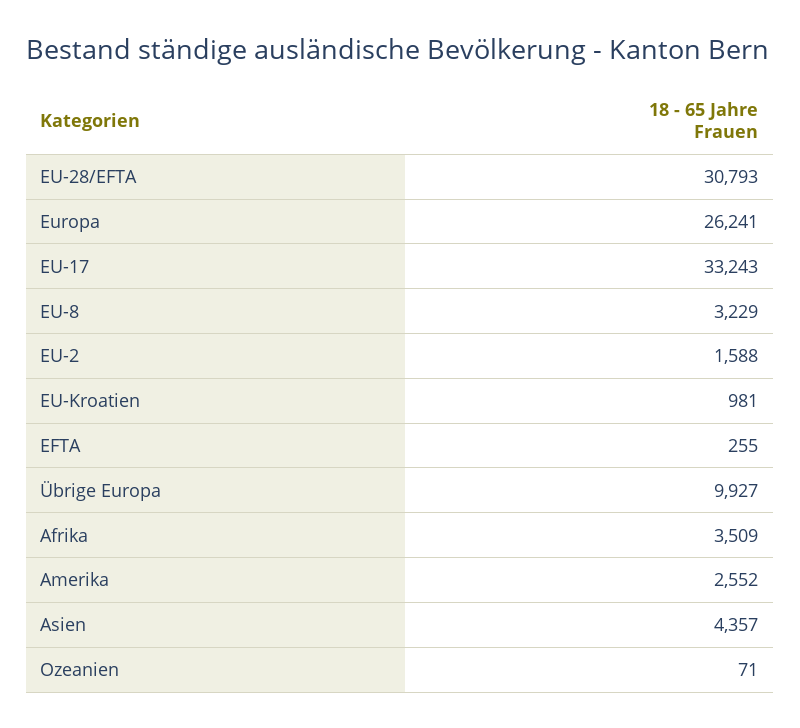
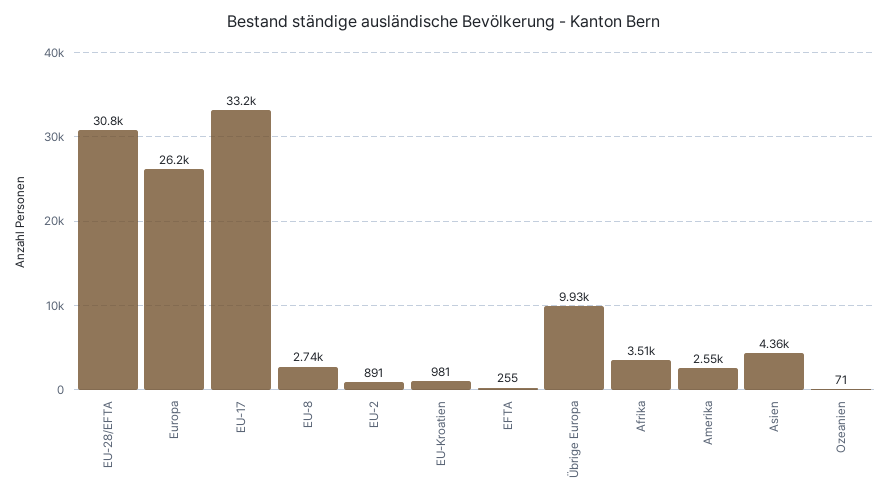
EU-8: 3229 -> 2740
EU-2: 1588 -> 891

